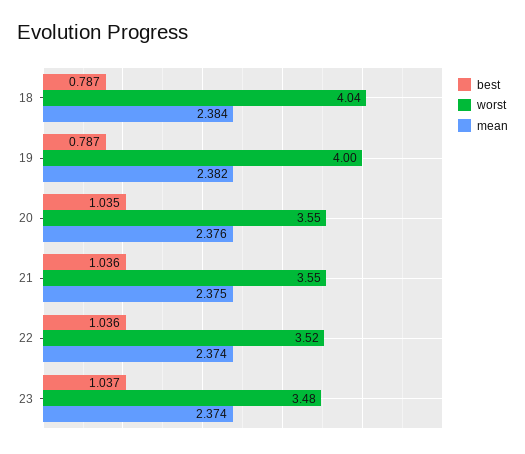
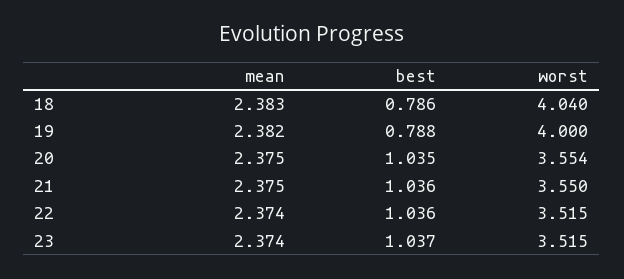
best, 18: 0.787 -> 0.786
mean, 18: 2.384 -> 2.383
best, 19: 0.787 -> 0.788
mean, 20: 2.376 -> 2.375
worst, 23: 3.48 -> 3.515

